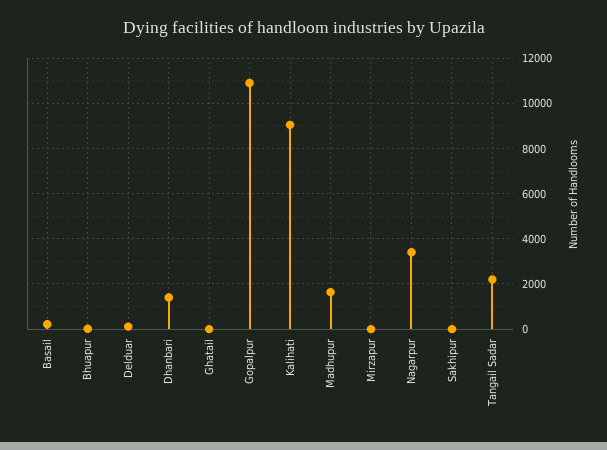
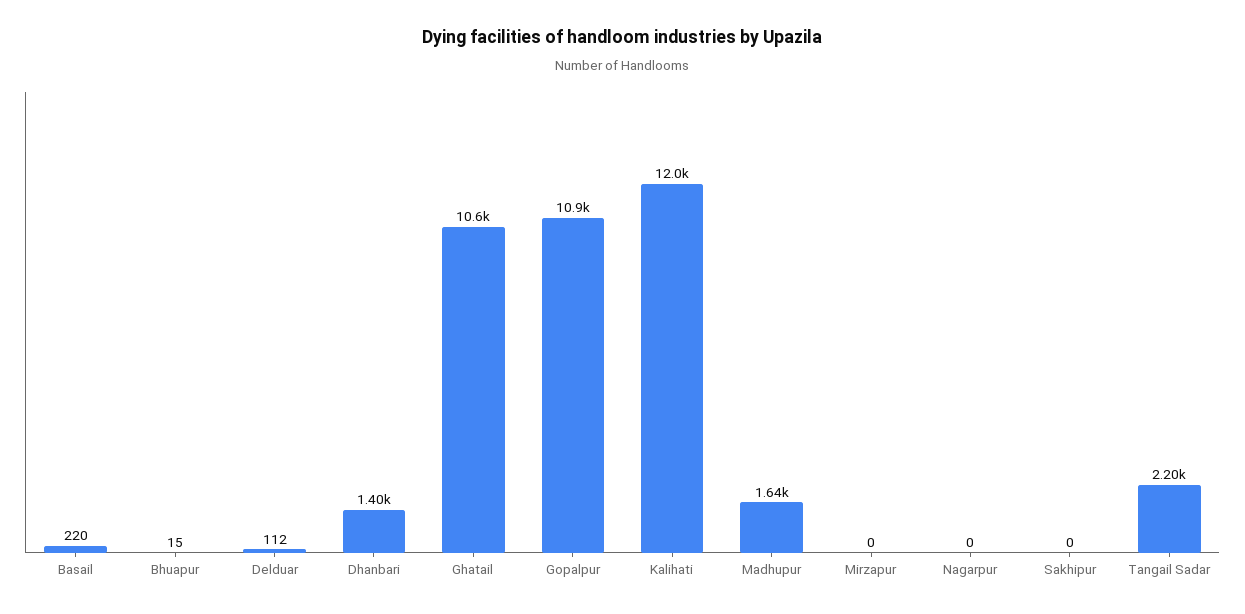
Ghatail: 0 -> 10600
Kalihati: 9000 -> 12000
Nagarpur: 3500 -> 0

